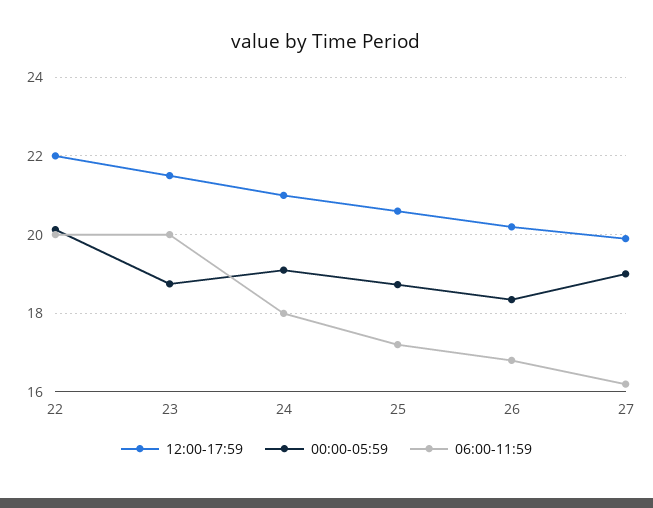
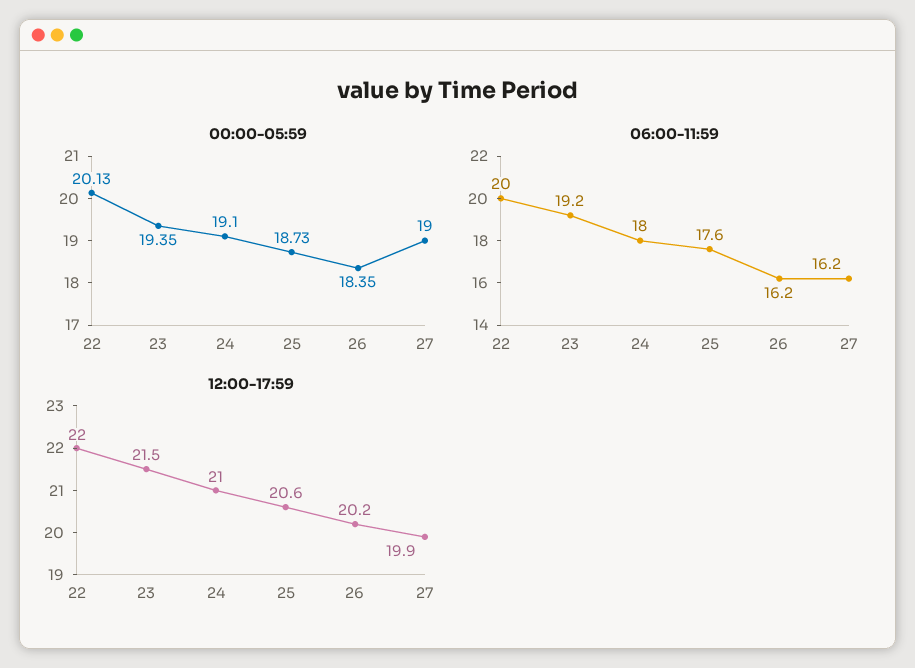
00:00-05:59, 23: 18.8 -> 19.35
06:00-11:59, 23: 20 -> 19.2
06:00-11:59, 25: 17.2 -> 17.6
06:00-11:59, 26: 16.8 -> 16.2

